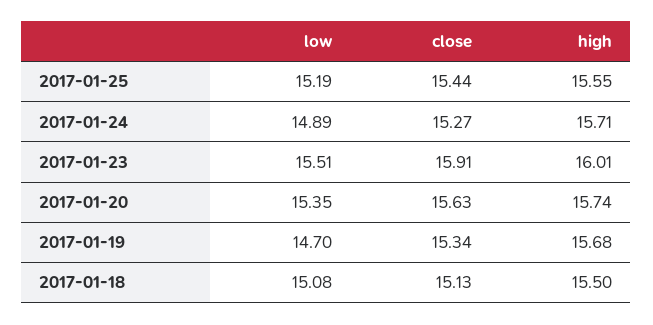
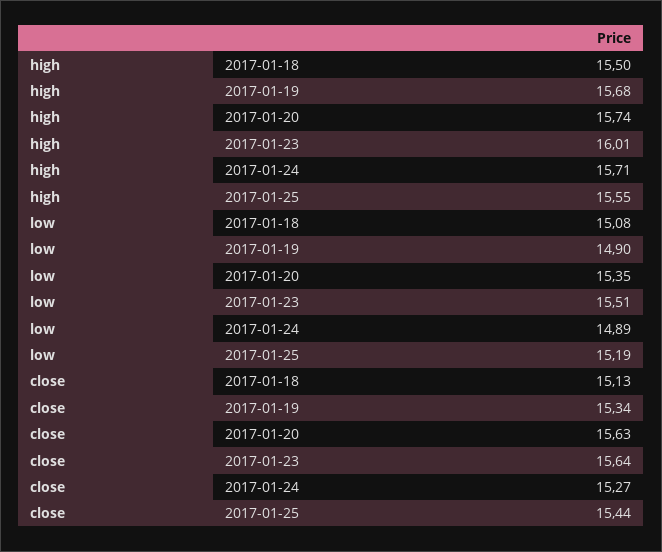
close, 2017-01-23: 15.91 -> 15.64
low, 2017-01-19: 14.7 -> 14.9

